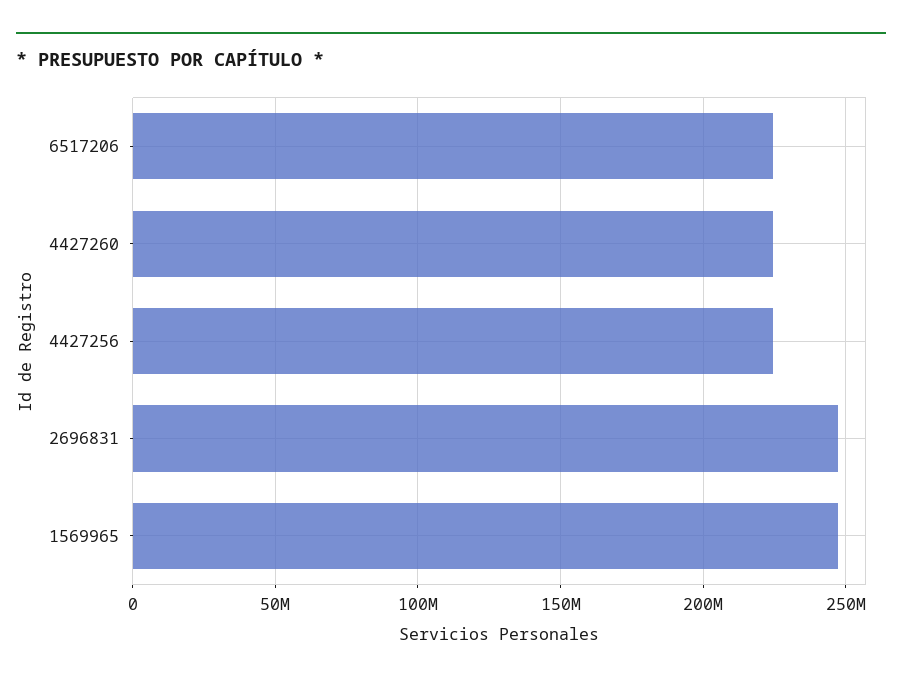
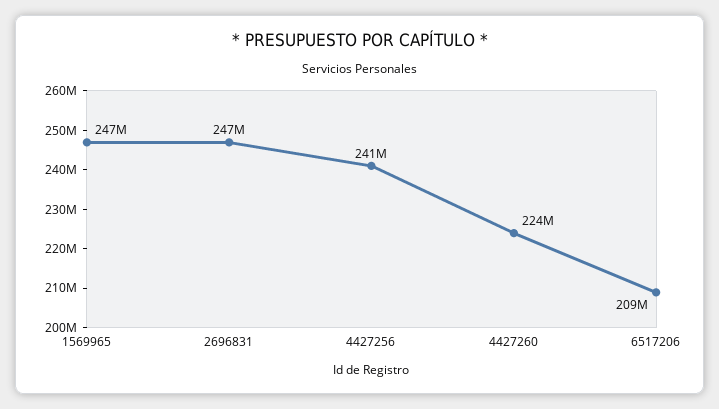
6517206: 225000000 -> 209000000
4427256: 225000000 -> 241000000

